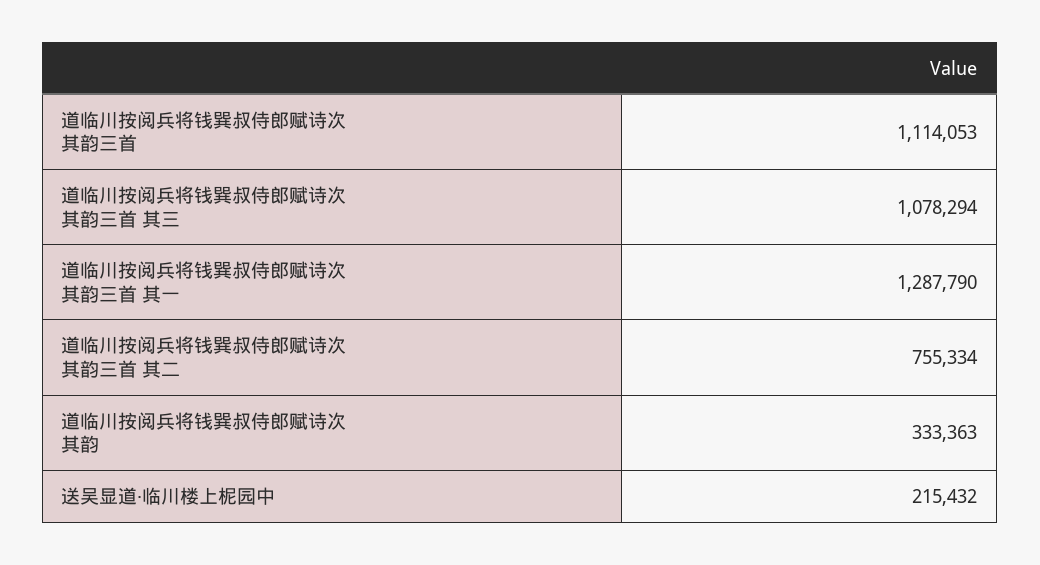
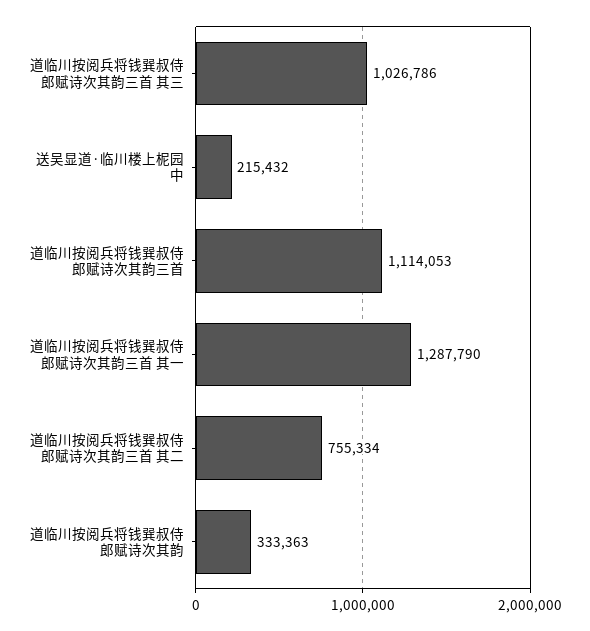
道临川按阅兵将钱巽叔侍郎赋诗次其韵三首 其三: 1078294 -> 1026786

